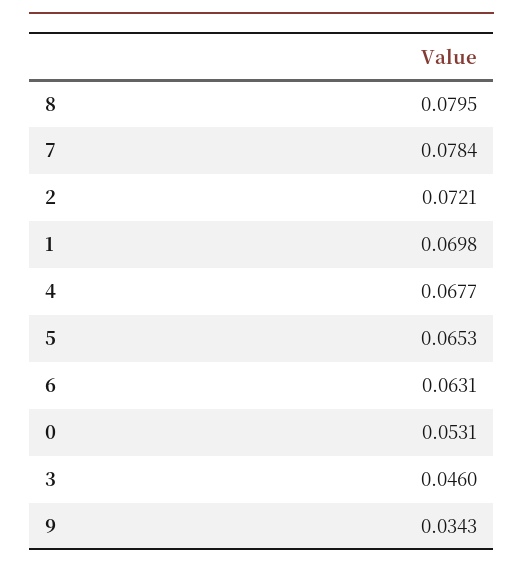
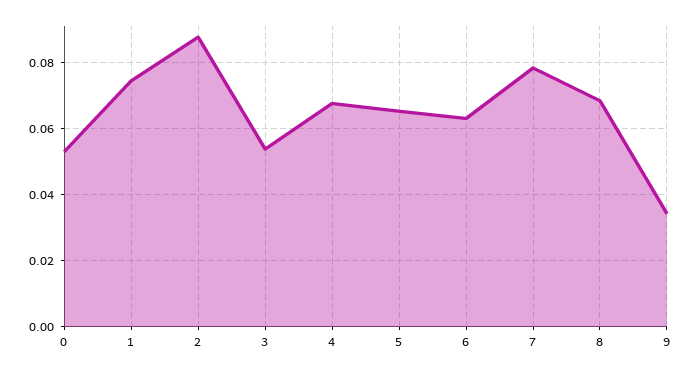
8: 0.0795 -> 0.068
2: 0.0721 -> 0.088
1: 0.0698 -> 0.074
3: 0.046 -> 0.054

